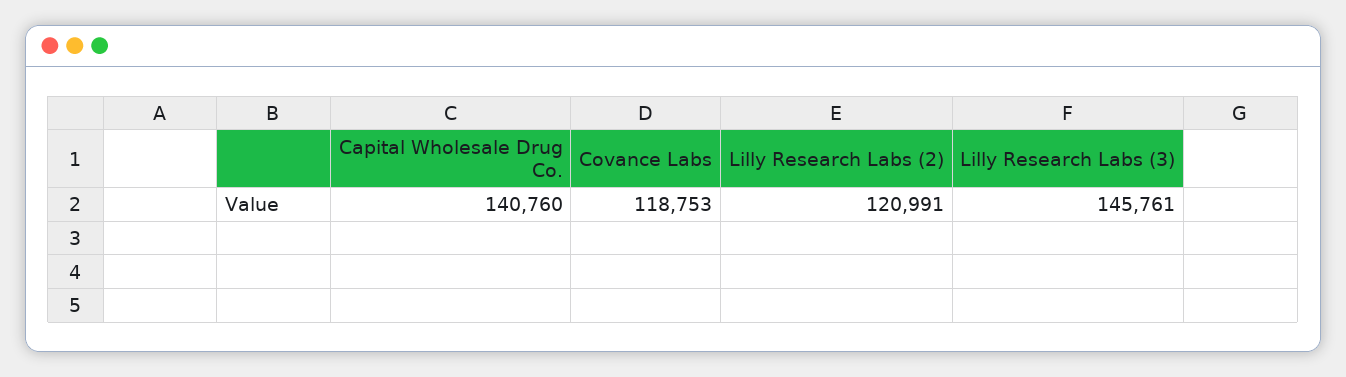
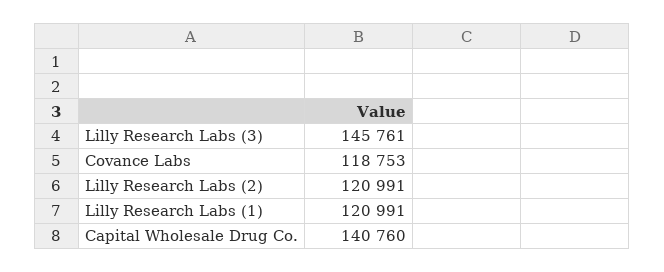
Lilly Research Labs (1): none -> 120991

